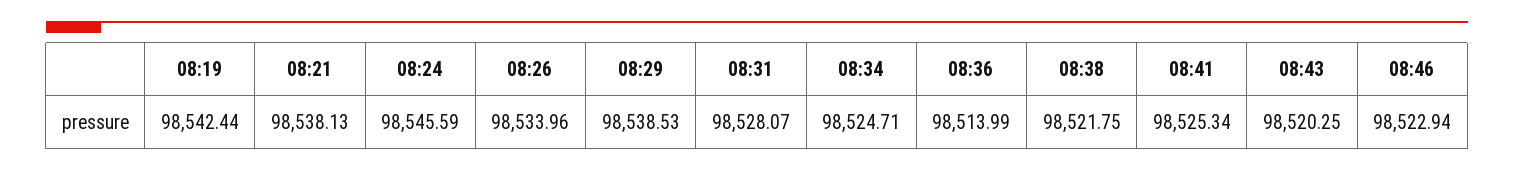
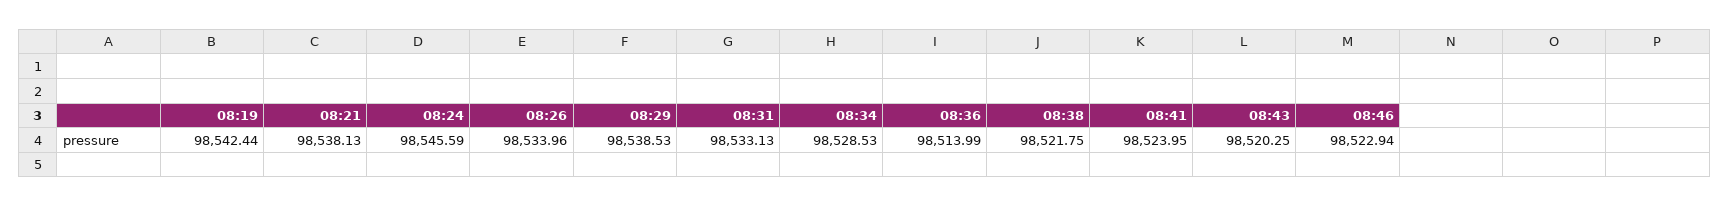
08:31: 98528.07 -> 98533.13
08:34: 98524.71 -> 98528.53
08:41: 98525.34 -> 98523.95

